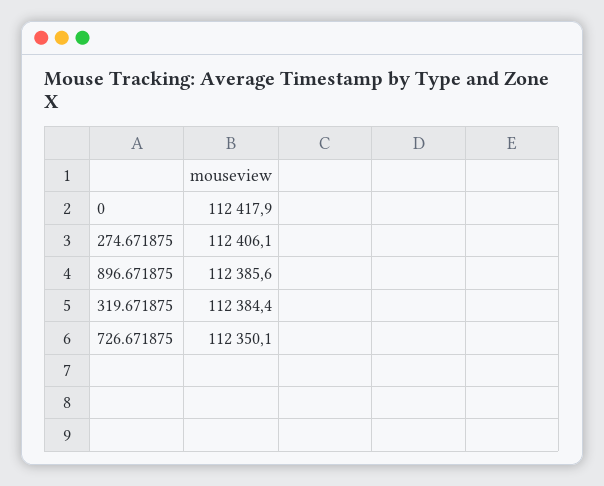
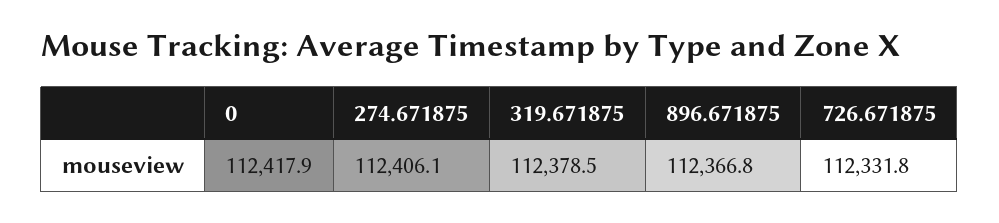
896.671875: 112385.6 -> 112366.8
319.671875: 112384.4 -> 112378.5
726.671875: 112350.1 -> 112331.8

